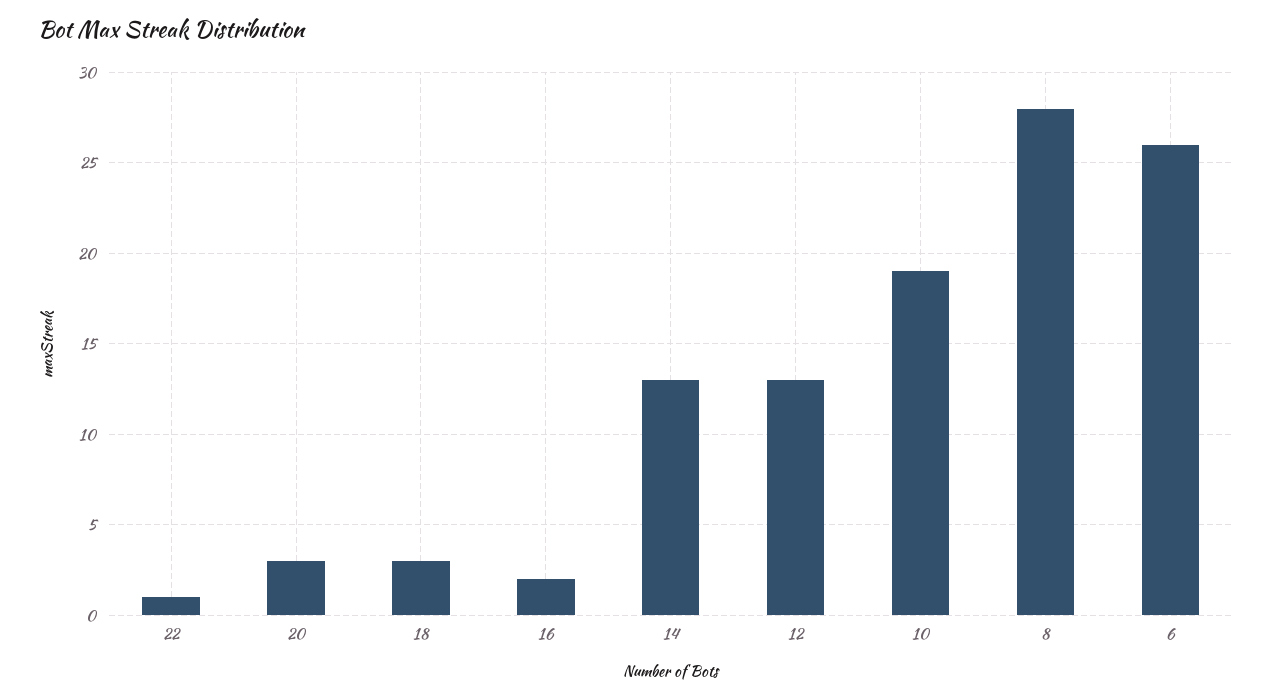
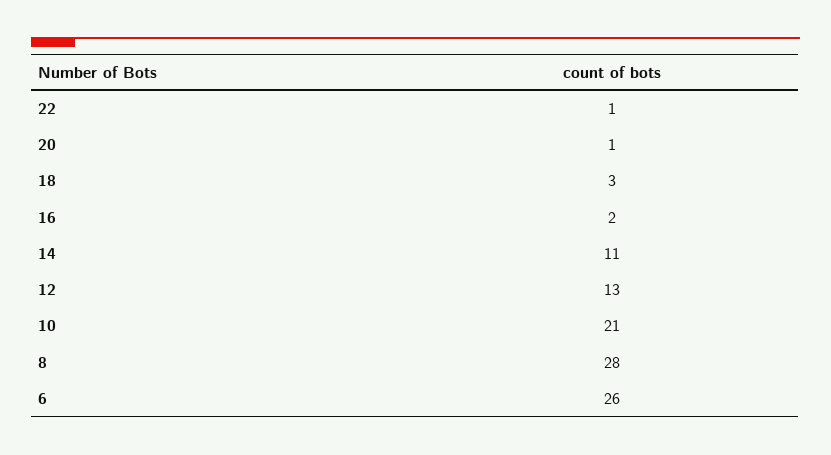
20: 3 -> 1
14: 13 -> 11
10: 19 -> 21

